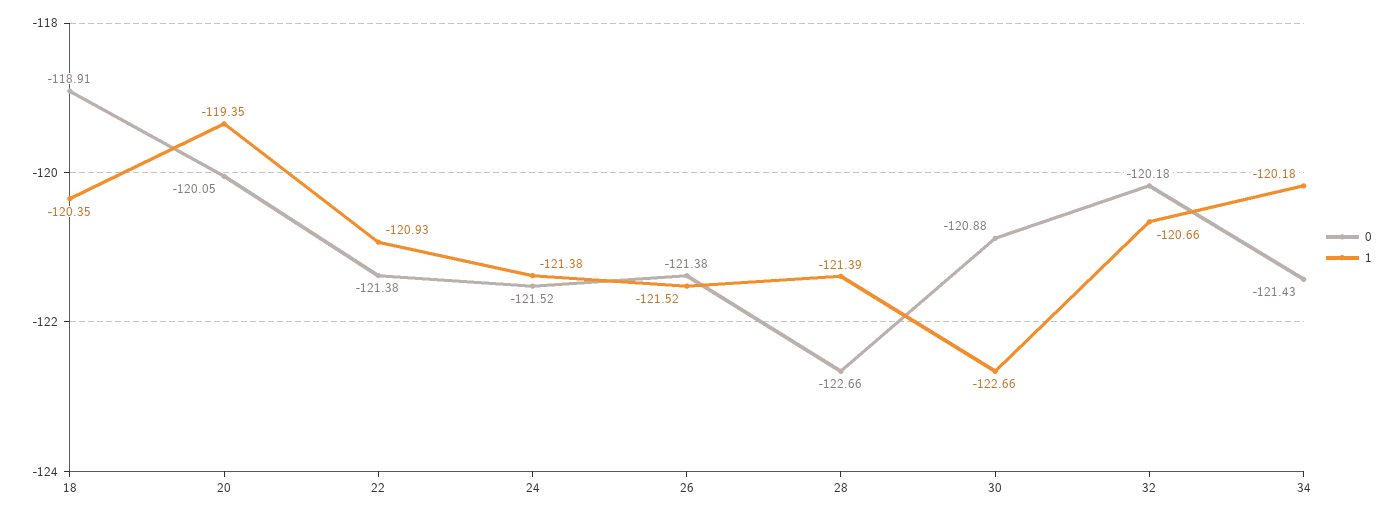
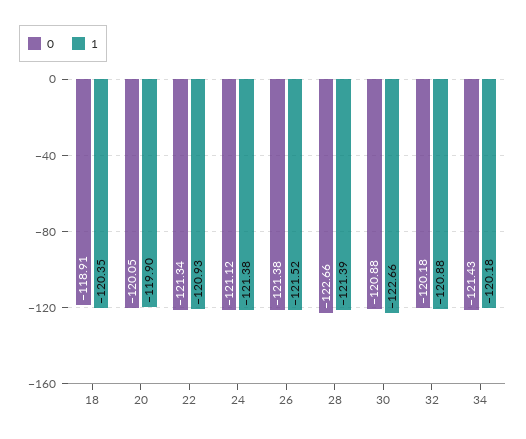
1, 20: -119.35 -> -119.9
0, 22: -121.38 -> -121.34
0, 24: -121.52 -> -121.12
1, 32: -120.66 -> -120.88

